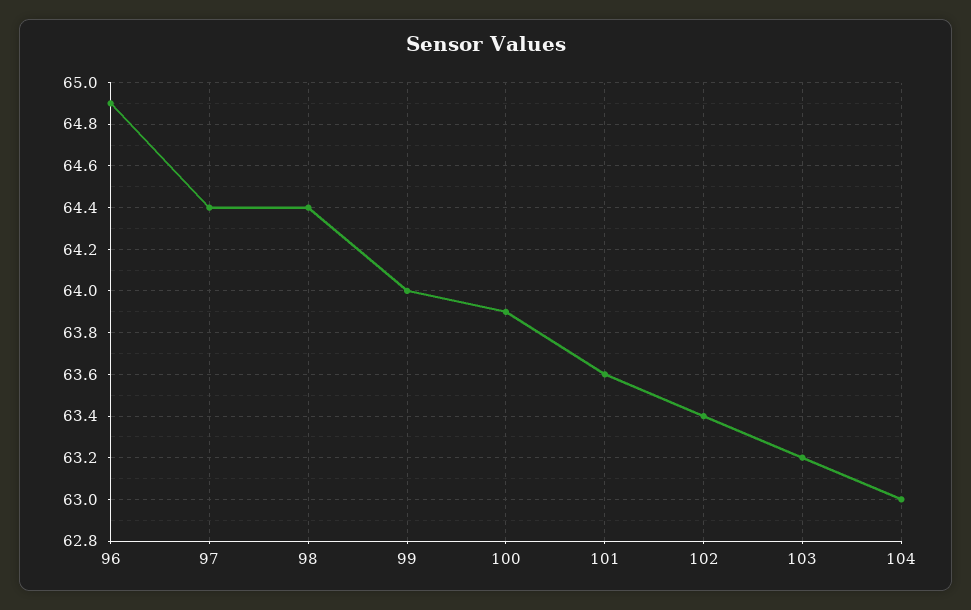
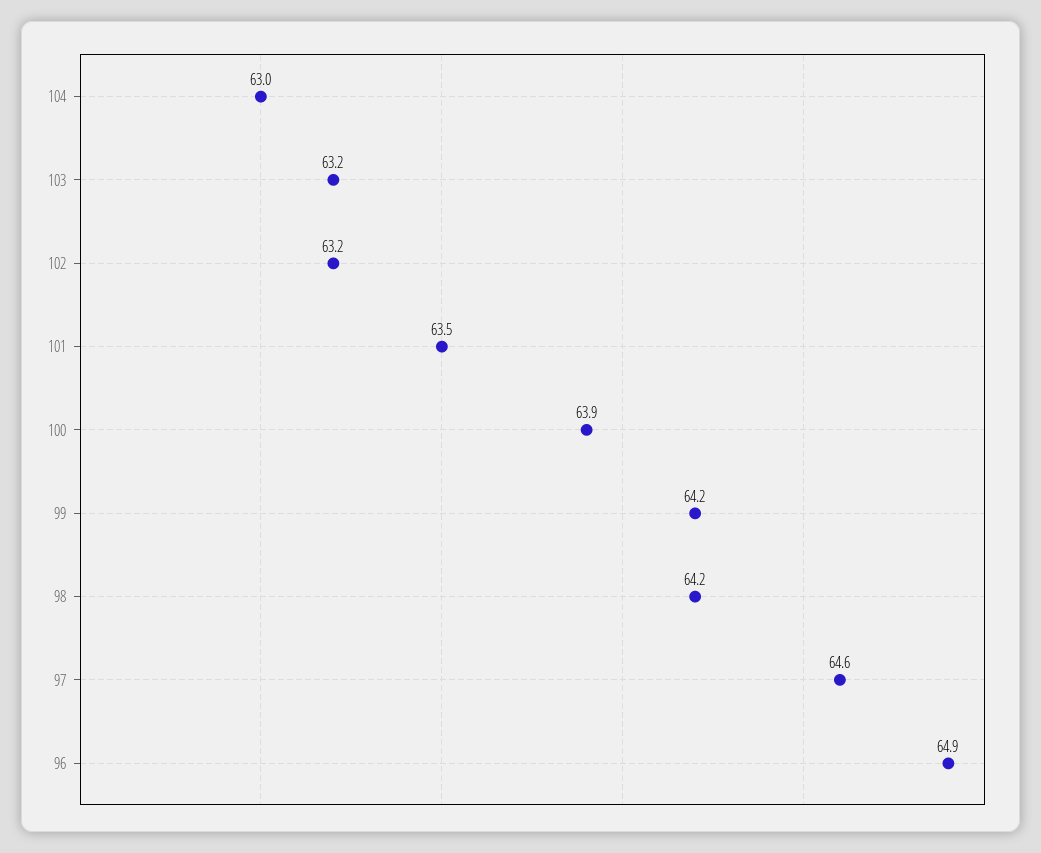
97: 64.4 -> 64.6
98: 64.4 -> 64.2
99: 64 -> 64.2
101: 63.6 -> 63.5
102: 63.4 -> 63.2

